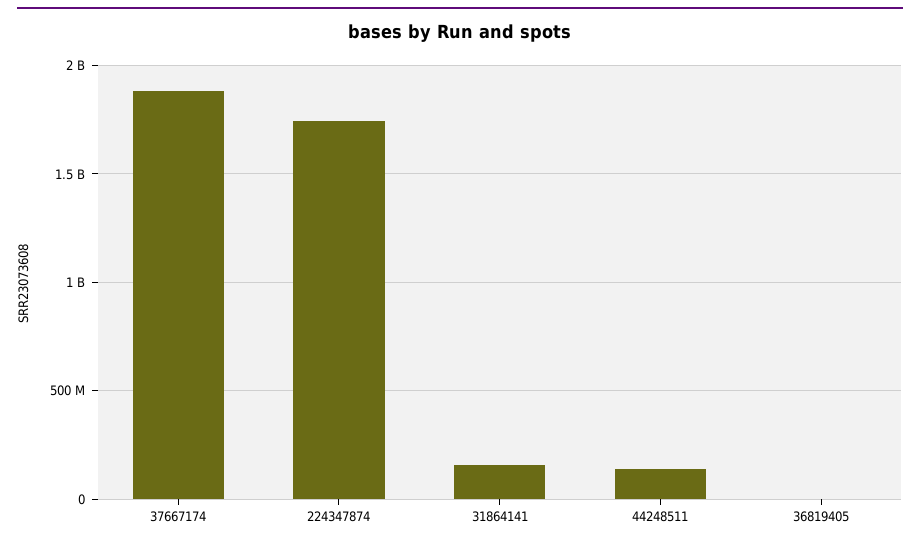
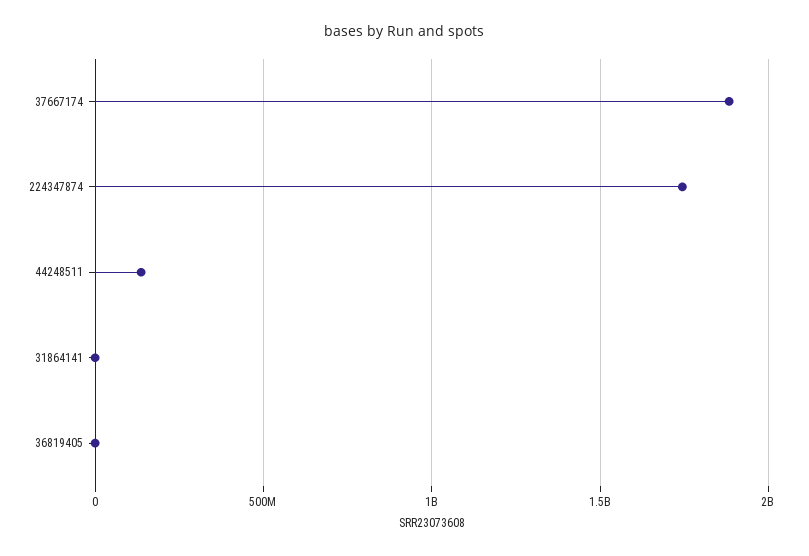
31864141: 150000000 -> 0

